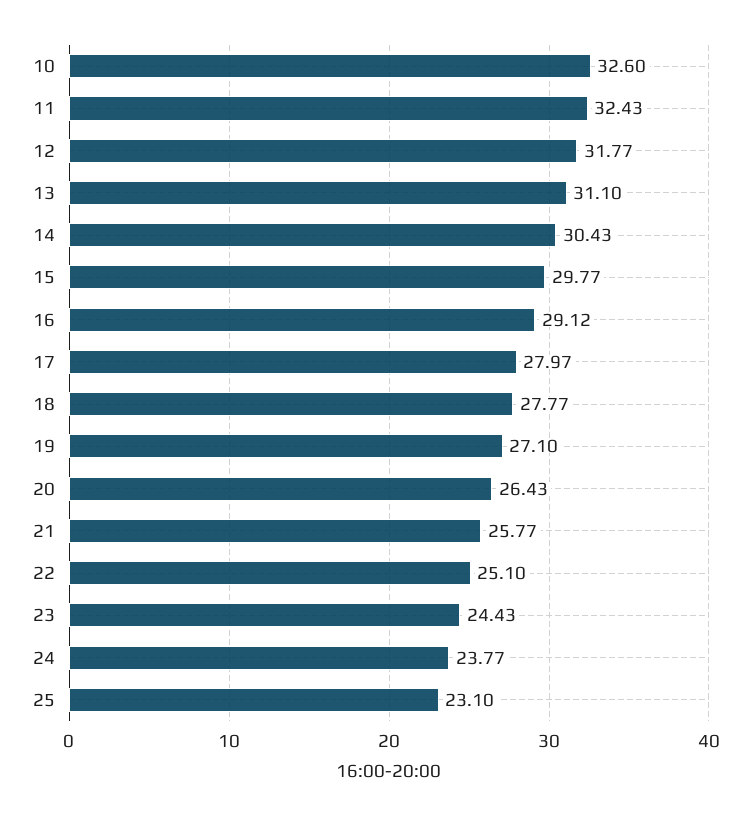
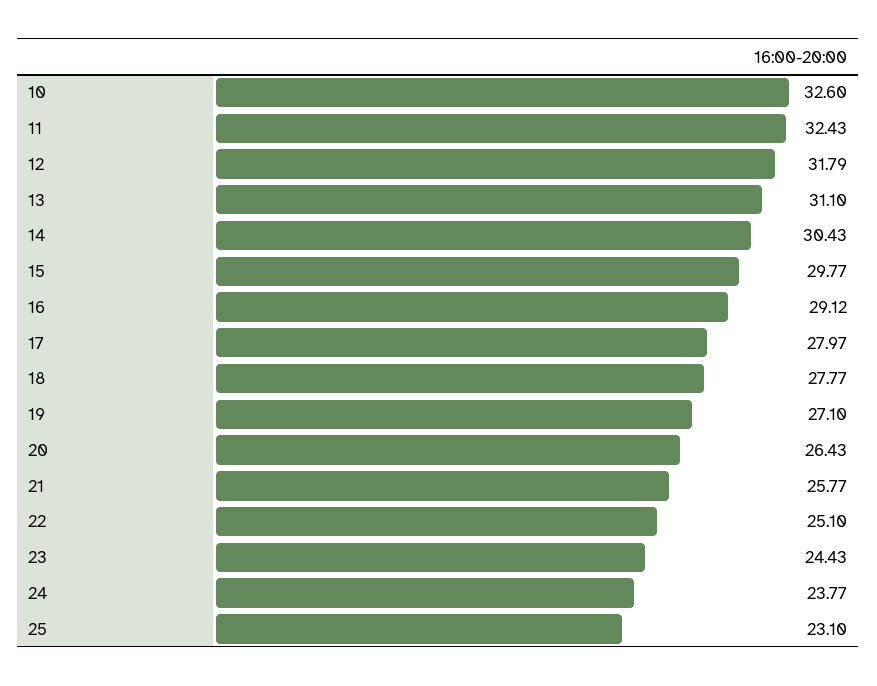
12: 31.77 -> 31.79

